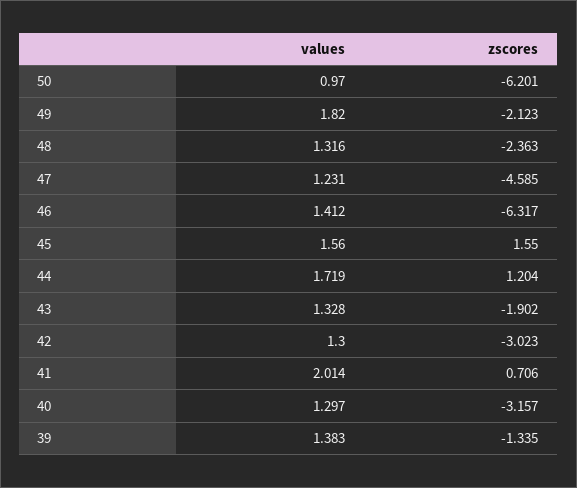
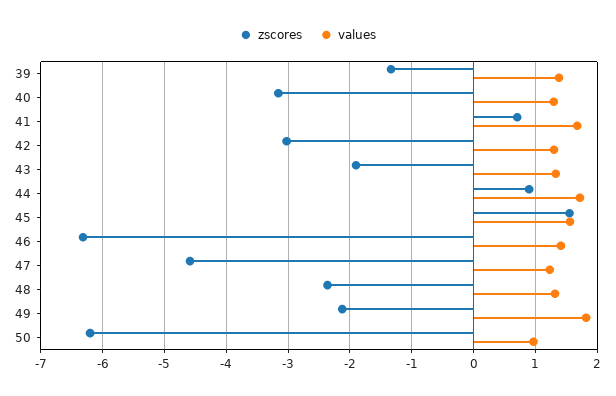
zscores, 44: 1.204 -> 0.9
values, 41: 2.014 -> 1.7

